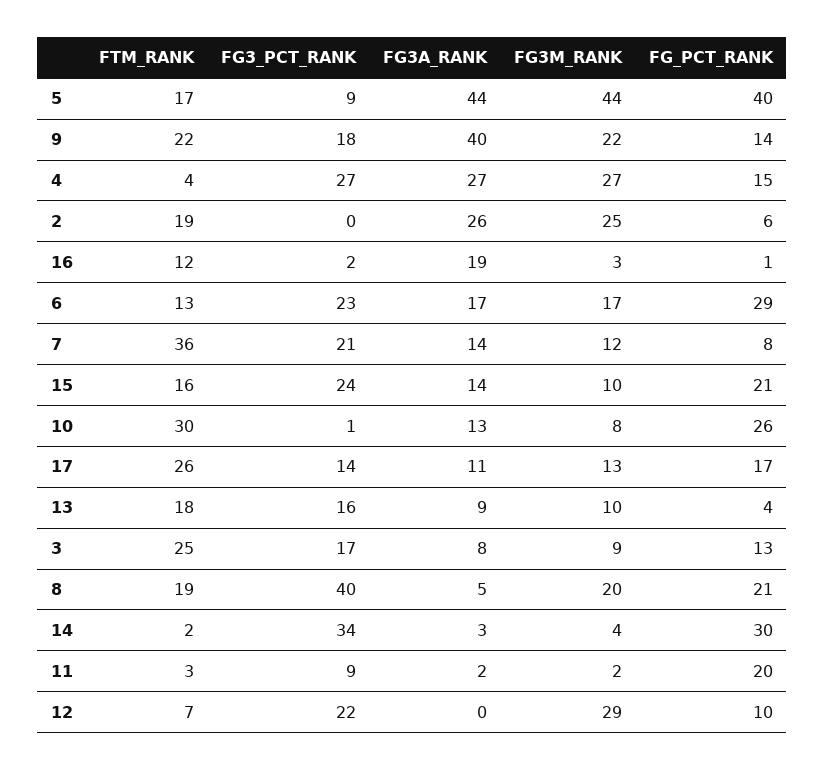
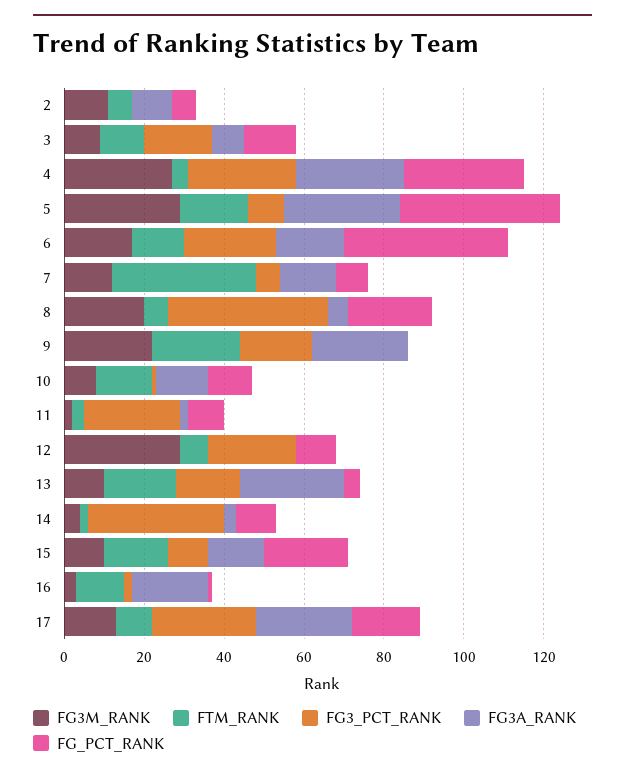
FG3A_RANK, 5: 44 -> 30
FG3M_RANK, 5: 44 -> 30
FG3A_RANK, 9: 40 -> 25
FG_PCT_RANK, 9: 14 -> 0
FG_PCT_RANK, 4: 15 -> 30
FTM_RANK, 2: 19 -> 5
FG3A_RANK, 2: 26 -> 10
FG3M_RANK, 2: 25 -> 10
FG_PCT_RANK, 6: 29 -> 40
FG3_PCT_RANK, 7: 21 -> 5
FG3_PCT_RANK, 15: 24 -> 10
FTM_RANK, 10: 30 -> 15
FG_PCT_RANK, 10: 26 -> 10
FTM_RANK, 17: 26 -> 10
FG3_PCT_RANK, 17: 14 -> 25
FG3A_RANK, 17: 11 -> 25
FG3A_RANK, 13: 9 -> 25
FTM_RANK, 3: 25 -> 10
FTM_RANK, 8: 19 -> 5
FG_PCT_RANK, 14: 30 -> 10
FG3_PCT_RANK, 11: 9 -> 25
FG_PCT_RANK, 11: 20 -> 10

